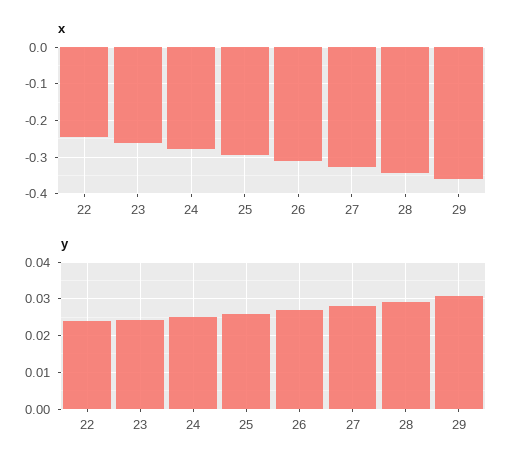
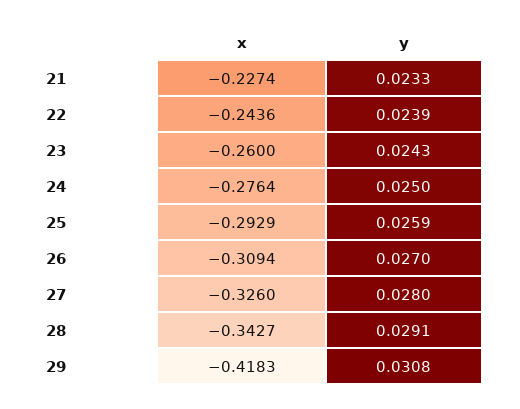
x, 29: -0.36 -> -0.4183
x, 21: none -> -0.2274
y, 21: none -> 0.0233

